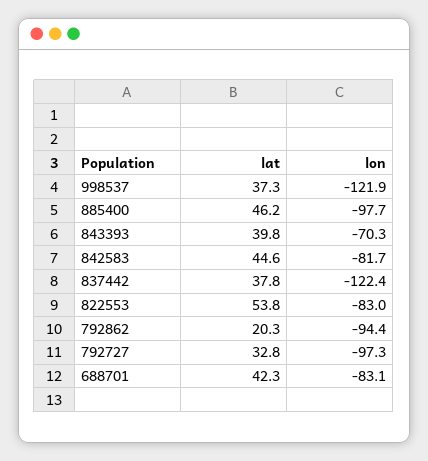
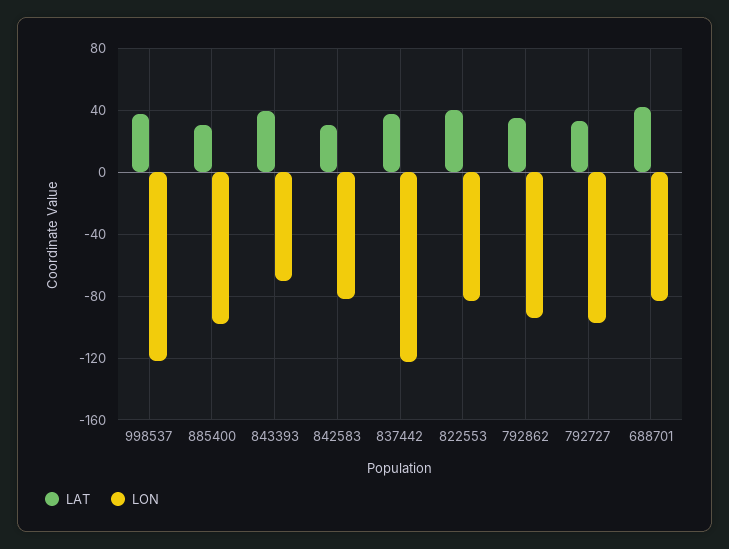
lat, 885400: 46.2 -> 30
lat, 842583: 44.6 -> 30
lat, 822553: 53.8 -> 40
lat, 792862: 20.3 -> 35

